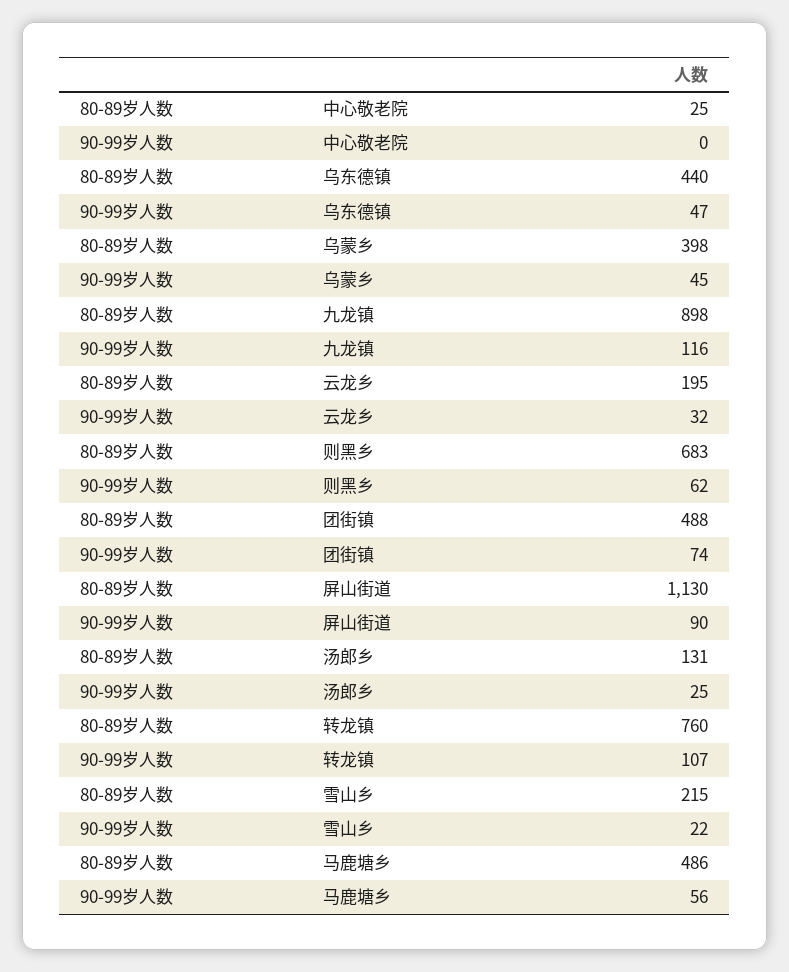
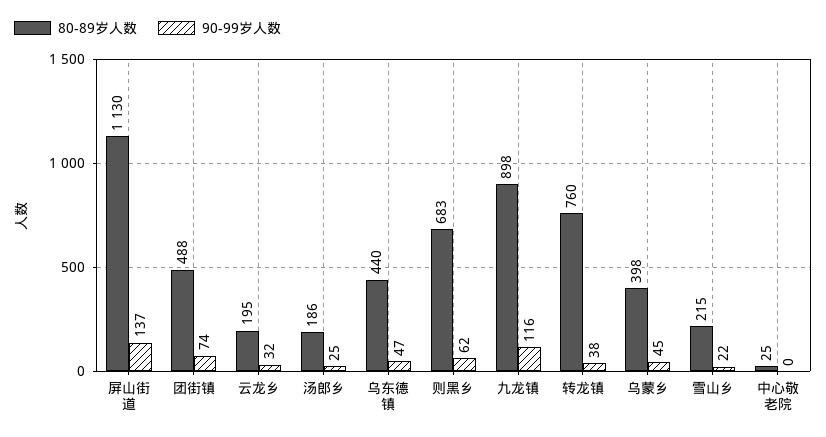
90-99岁人数, 屏山街道: 90 -> 137
80-89岁人数, 汤郎乡: 131 -> 186
90-99岁人数, 转龙镇: 107 -> 38
80-89岁人数, 马鹿塘乡: 486 -> none
90-99岁人数, 马鹿塘乡: 56 -> none

